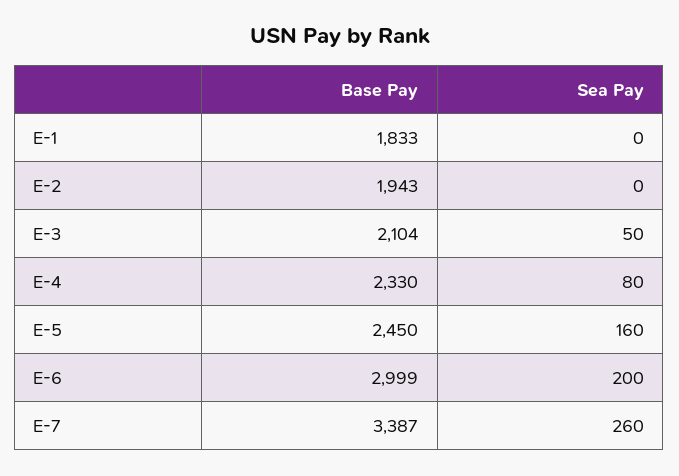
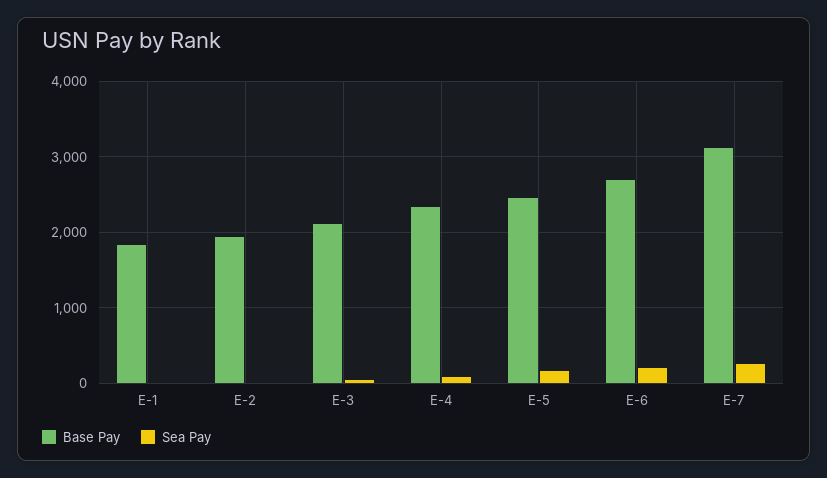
Base Pay, E-6: 2999 -> 2700
Base Pay, E-7: 3387 -> 3100

